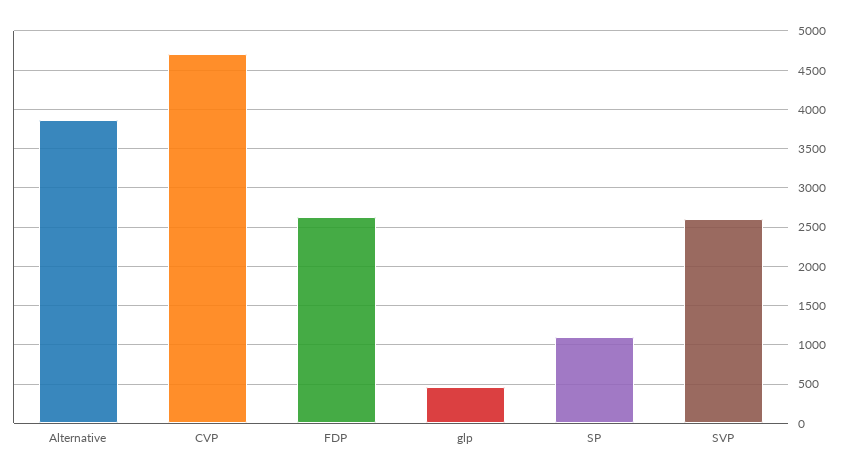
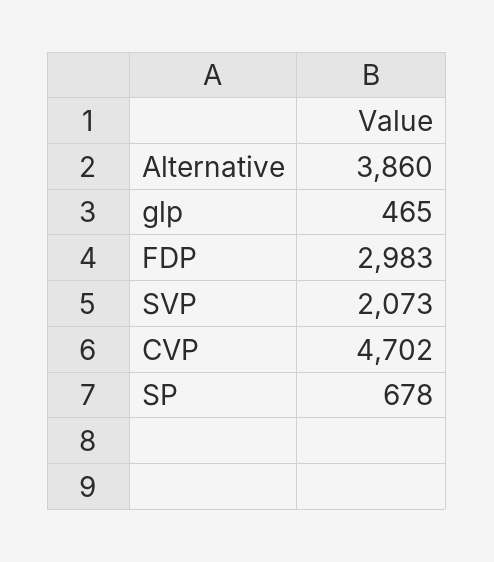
FDP: 2600 -> 2983
SP: 1100 -> 678
SVP: 2600 -> 2073

